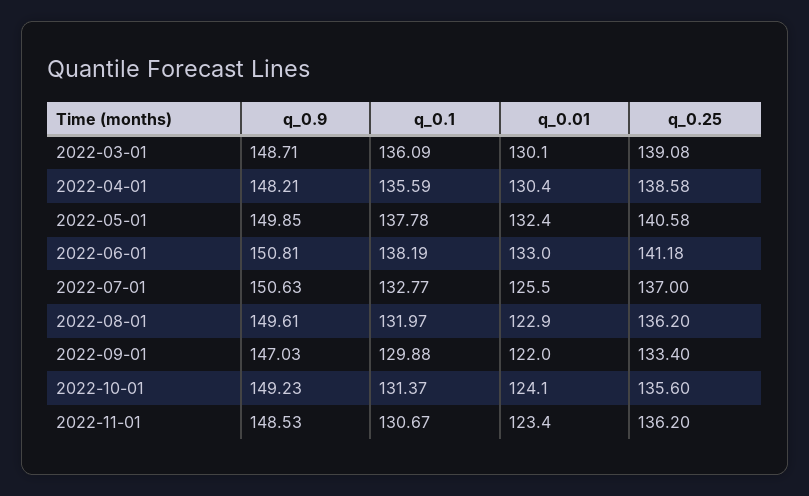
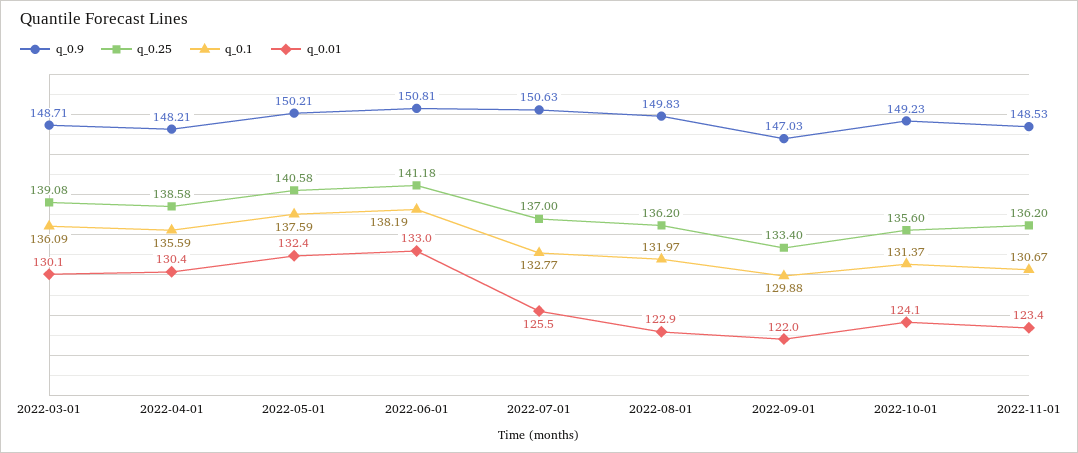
q_0.9, 2022-05-01: 149.85 -> 150.21
q_0.1, 2022-05-01: 137.78 -> 137.59
q_0.9, 2022-08-01: 149.61 -> 149.83

